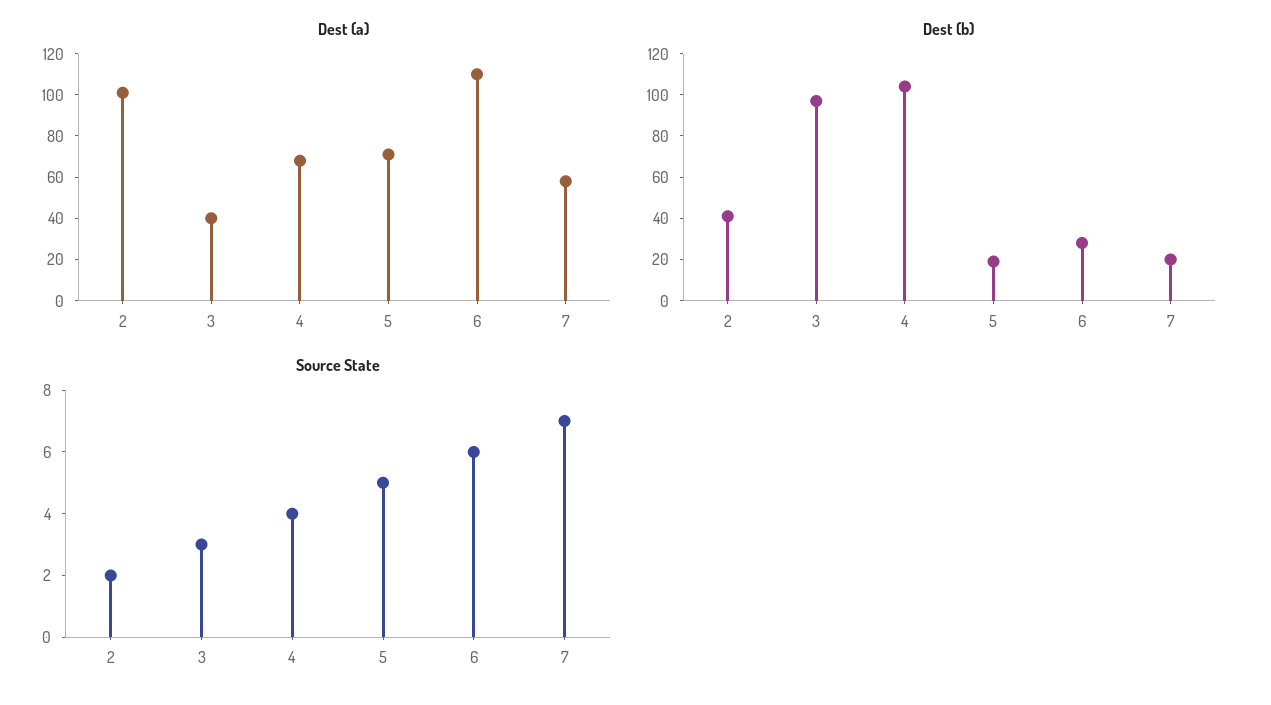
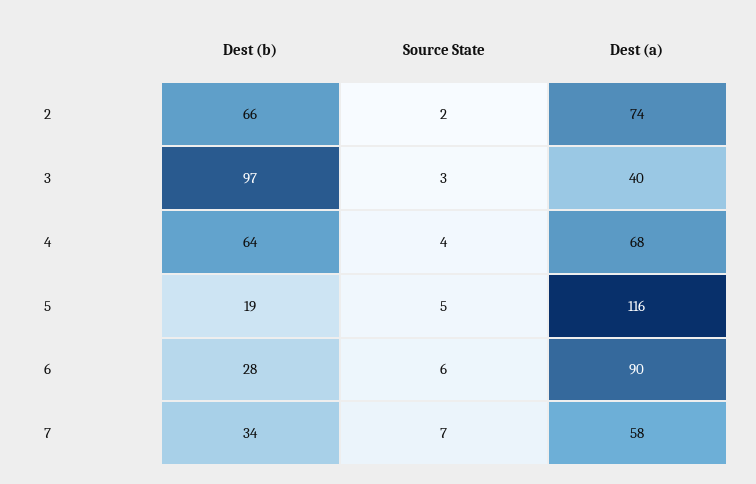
Dest (a), 2: 100 -> 74
Dest (a), 5: 70 -> 116
Dest (a), 6: 110 -> 90
Dest (b), 2: 40 -> 66
Dest (b), 4: 105 -> 64
Dest (b), 7: 20 -> 34

